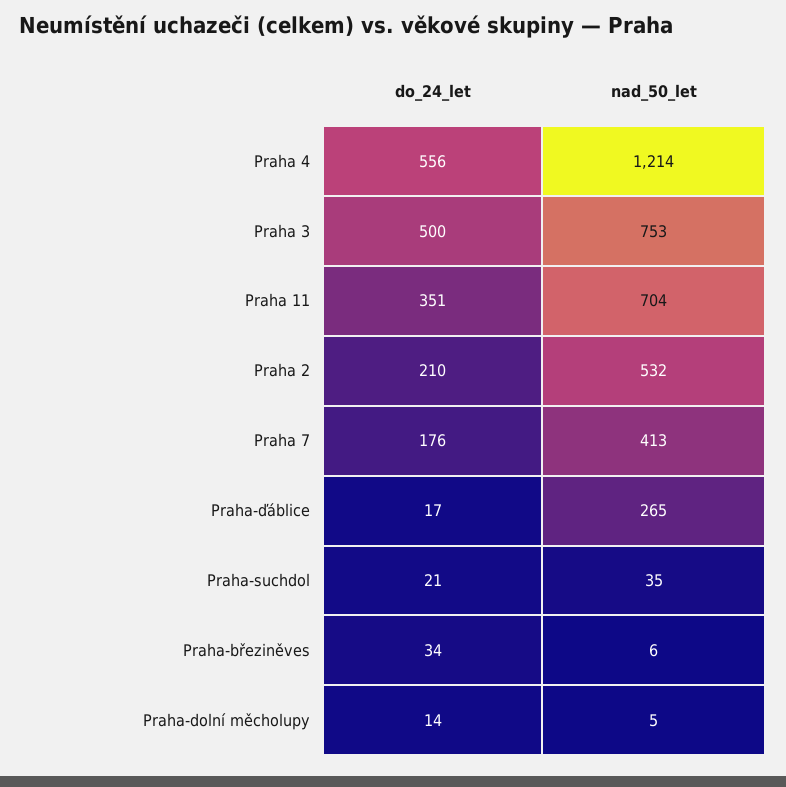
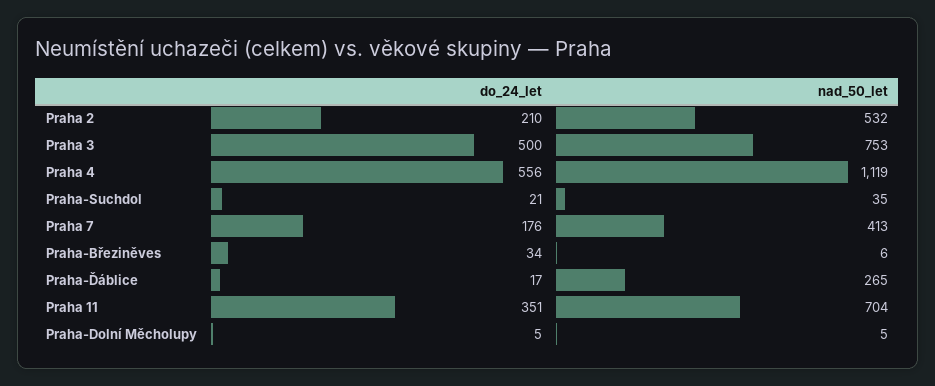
nad_50_let, Praha 4: 1214 -> 1119
do_24_let, Praha-dolní měcholupy: 14 -> 5

